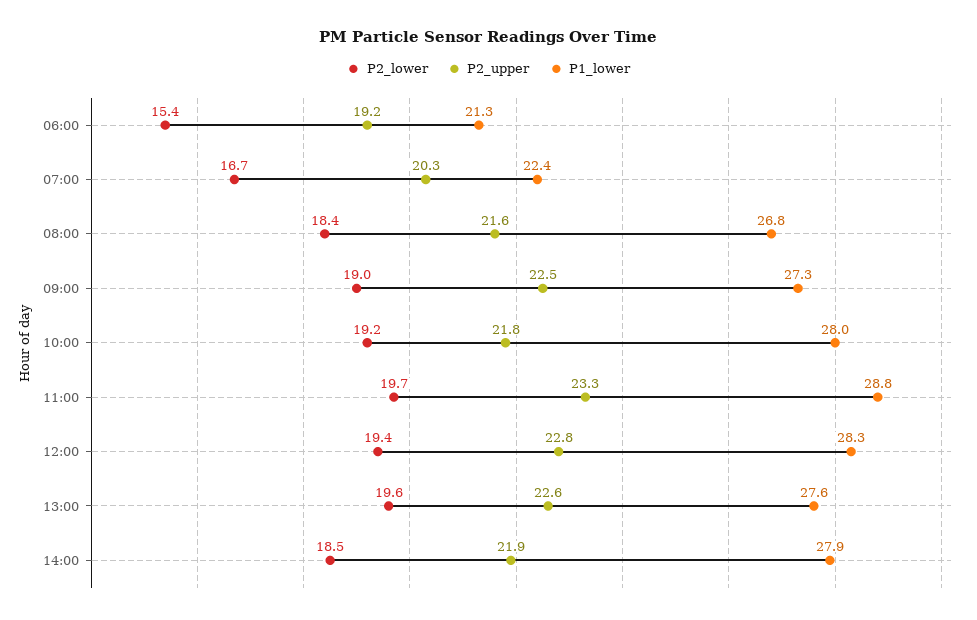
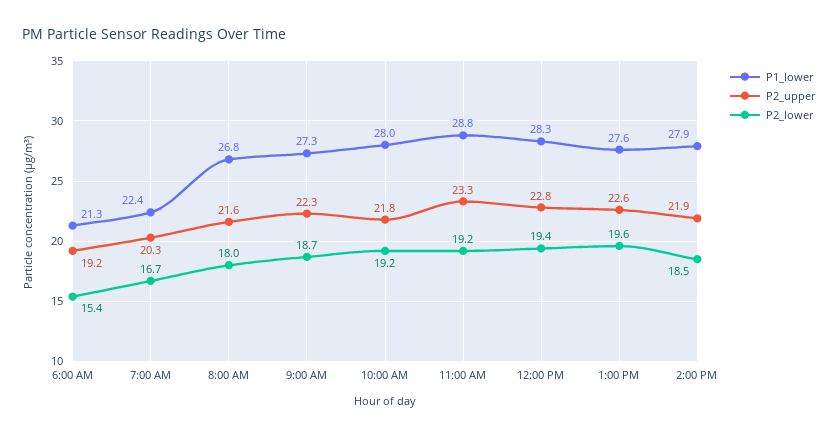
P2_lower, 08:00: 18.4 -> 18
P2_lower, 09:00: 19 -> 18.7
P2_upper, 09:00: 22.5 -> 22.3
P2_lower, 11:00: 19.7 -> 19.2

